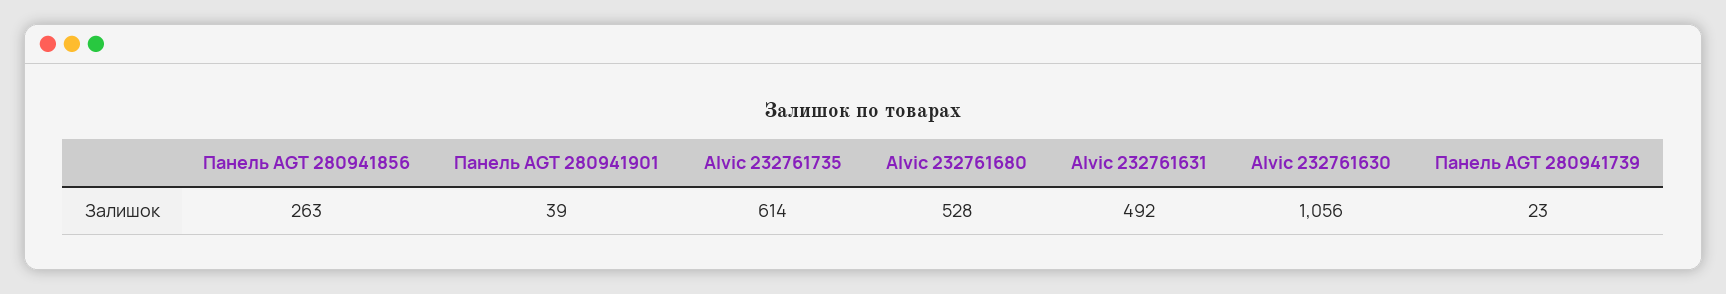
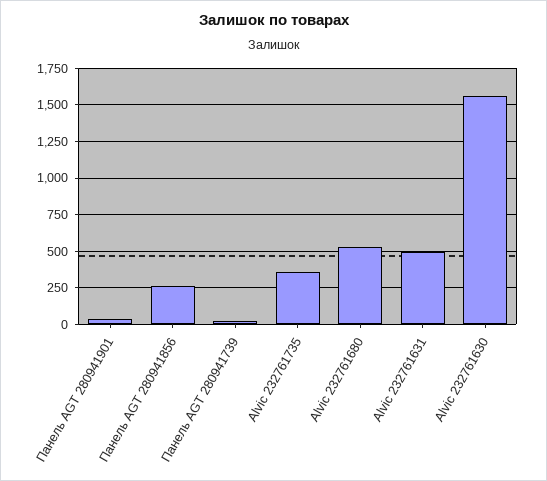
Alvic 232761735: 614 -> 350
Alvic 232761630: 1056 -> 1550

